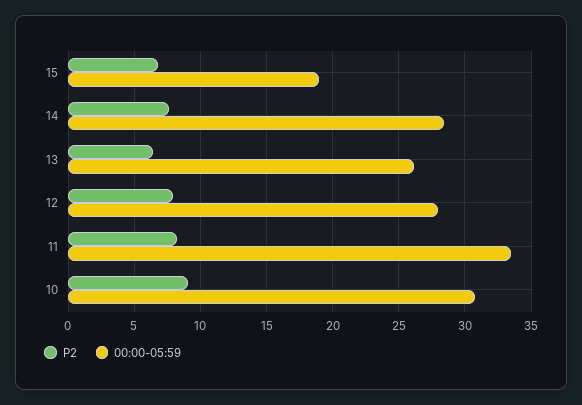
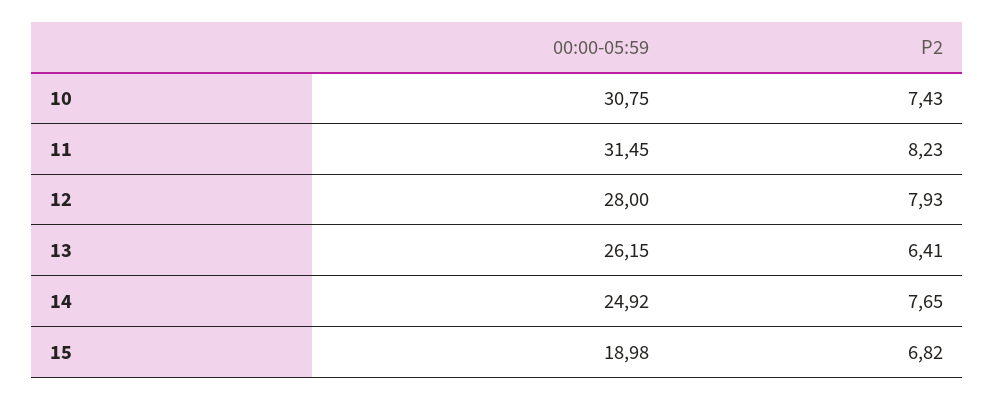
00:00-05:59, 14: 28.5 -> 24.92
00:00-05:59, 11: 33.5 -> 31.45
P2, 10: 9 -> 7.43

